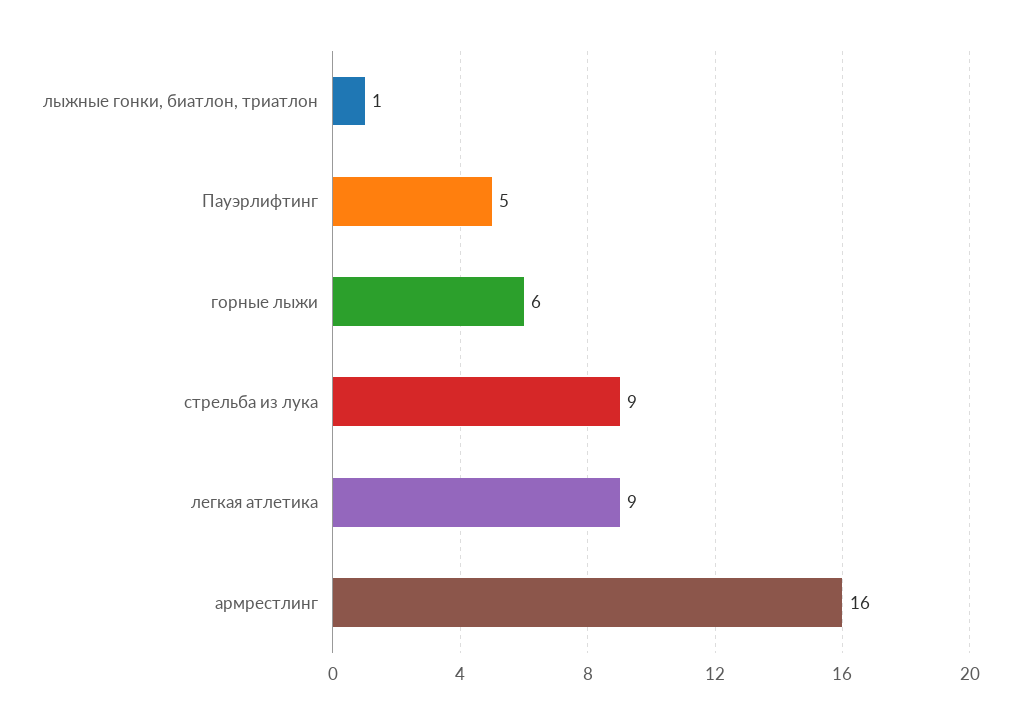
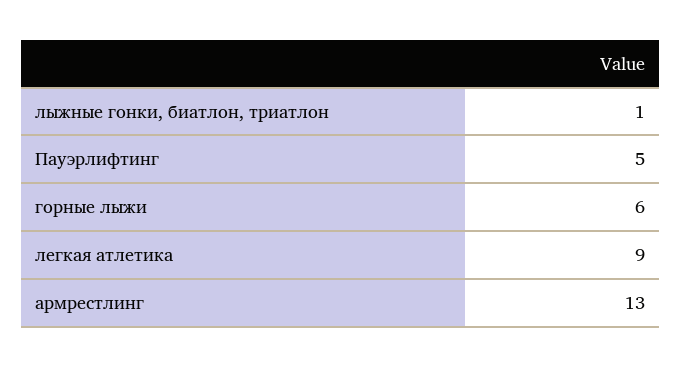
стрельба из лука: 9 -> none
армрестлинг: 16 -> 13

